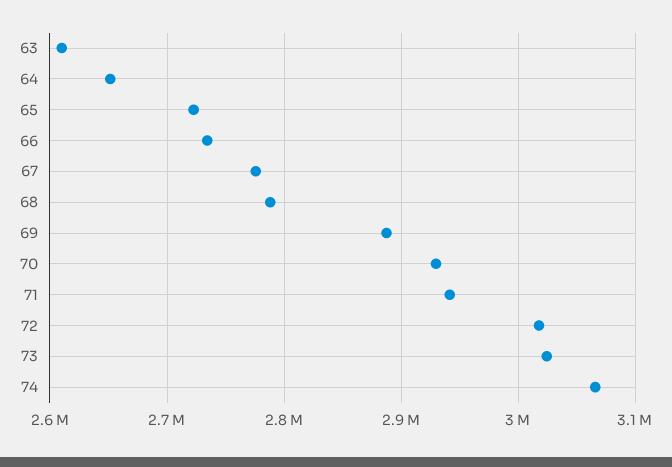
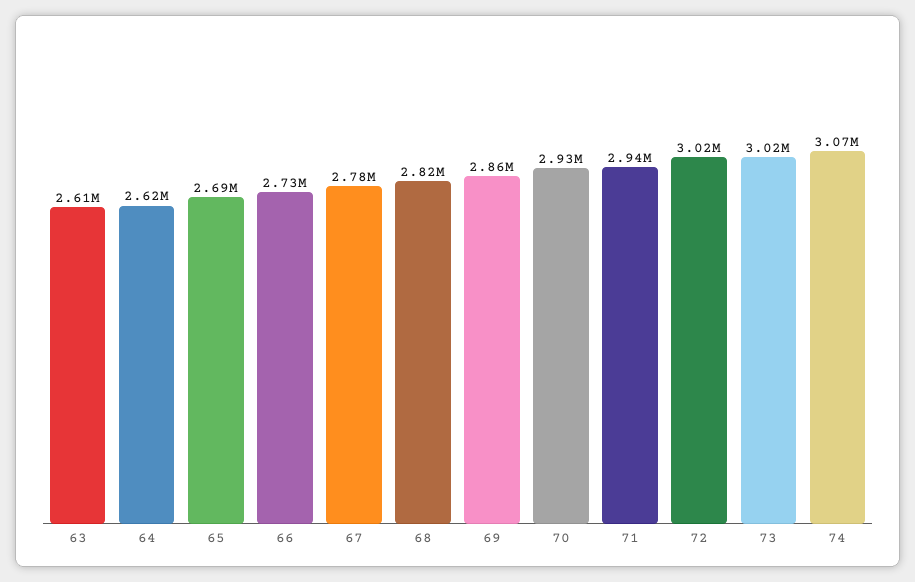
64: 2650000 -> 2620000
65: 2720000 -> 2690000
68: 2790000 -> 2820000
69: 2890000 -> 2860000

